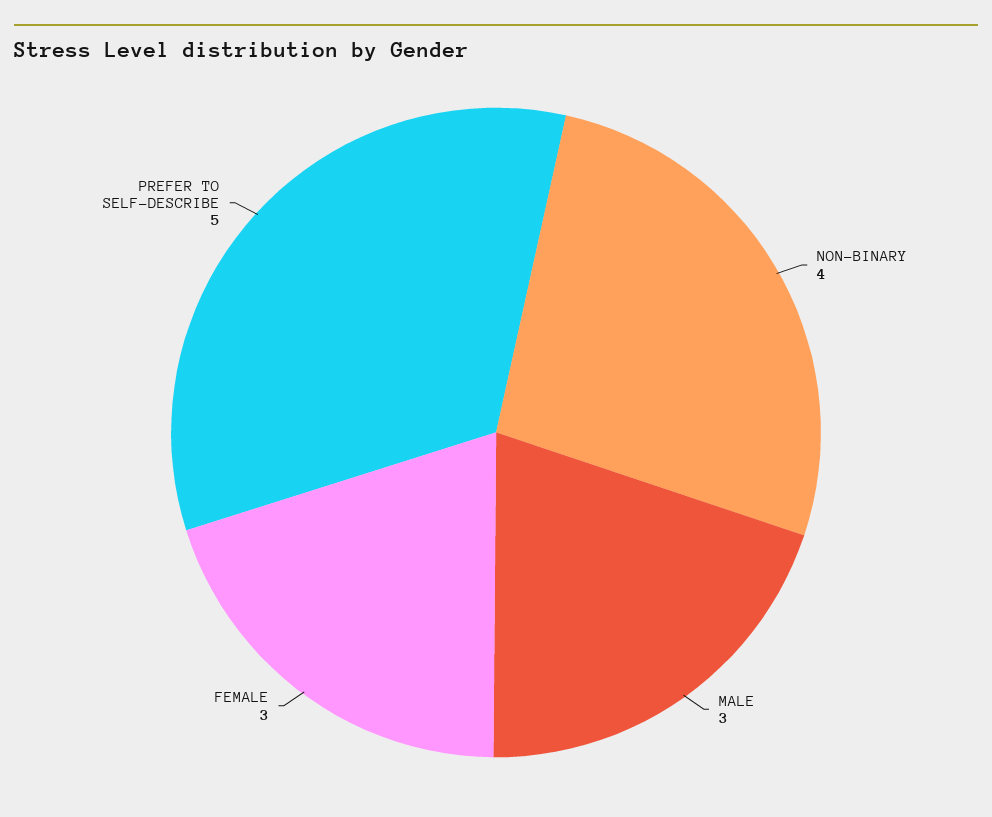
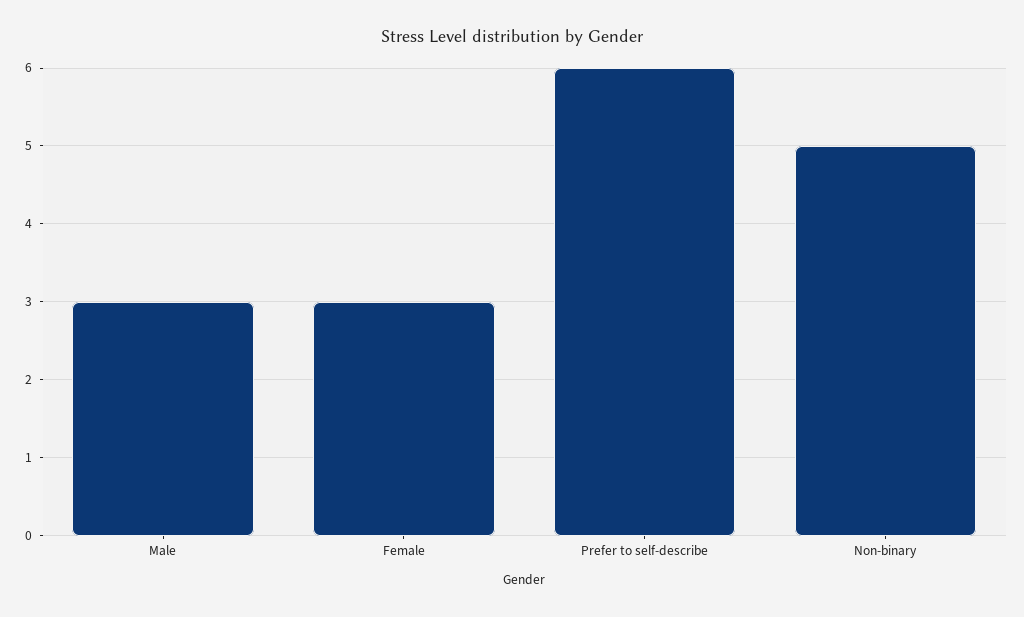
NON-BINARY: 4 -> 5
PREFER TO SELF-DESCRIBE: 5 -> 6

